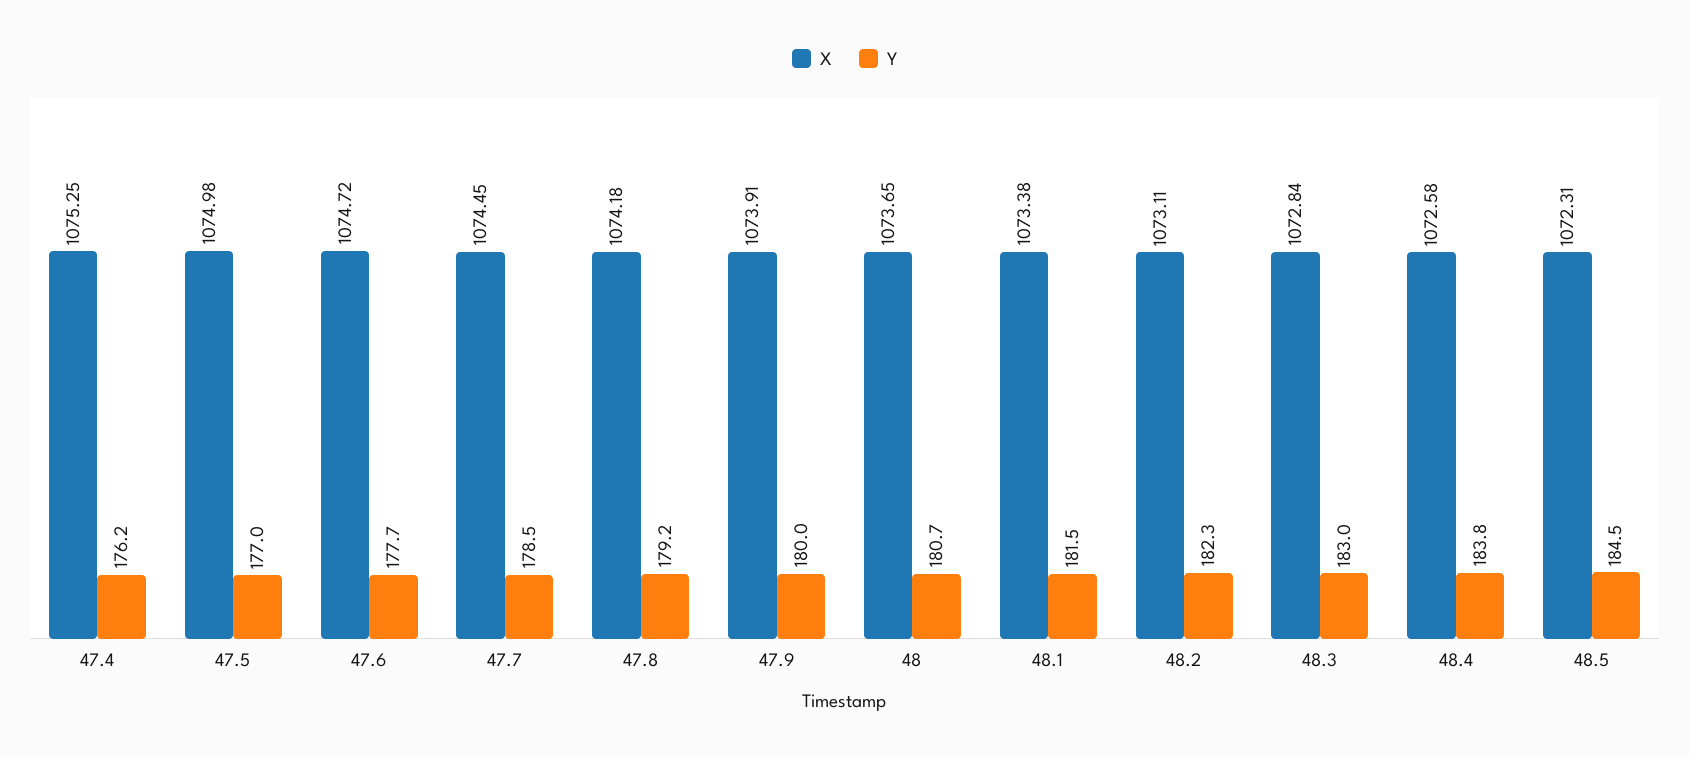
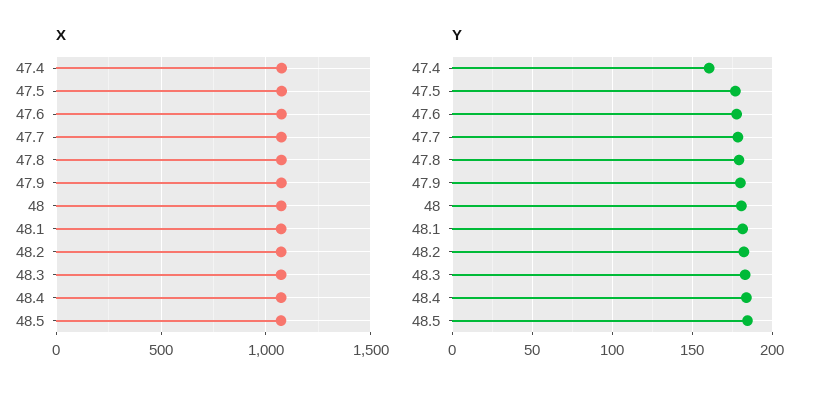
Y, 47.4: 176.2 -> 160

